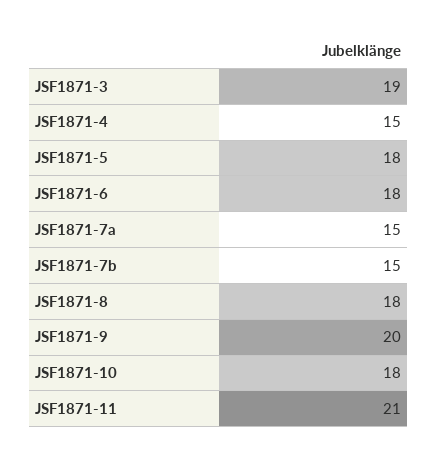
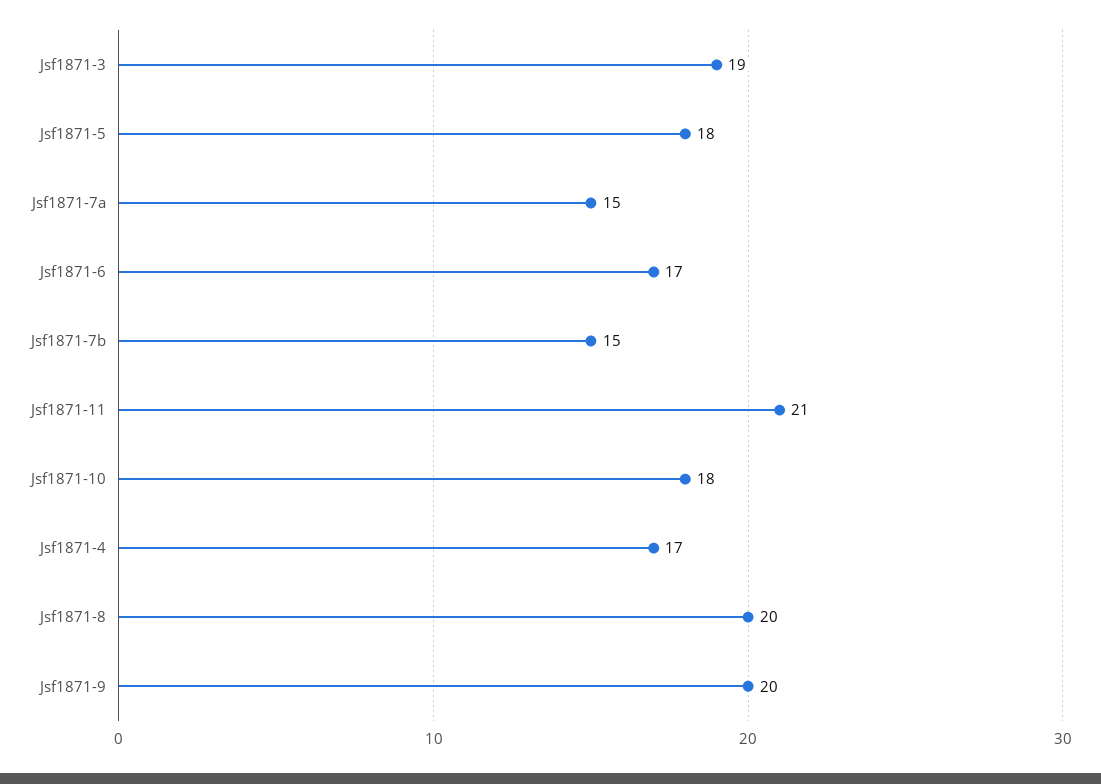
JSF1871-4: 15 -> 17
JSF1871-6: 18 -> 17
JSF1871-8: 18 -> 20

